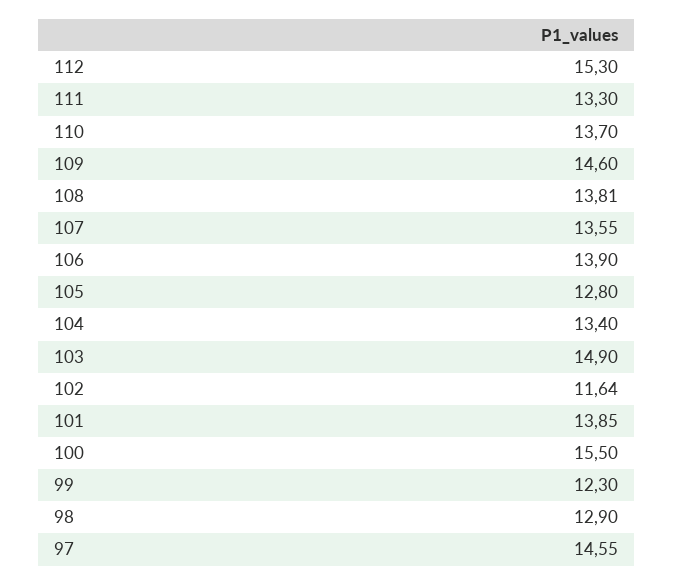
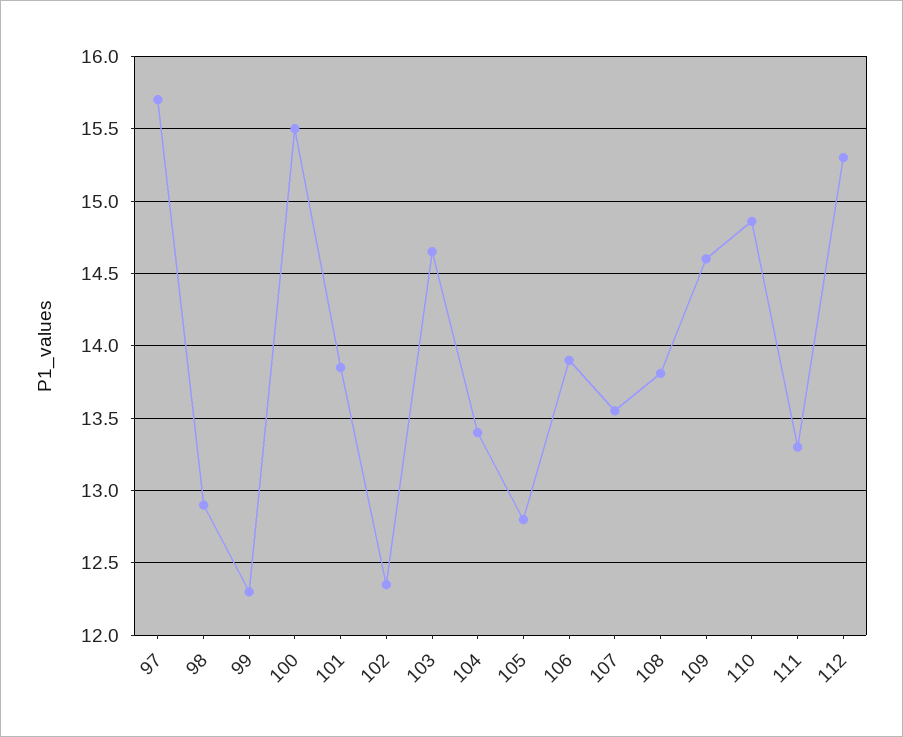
110: 13.7 -> 14.85
103: 14.9 -> 14.65
102: 11.64 -> 12.35
97: 14.55 -> 15.7

